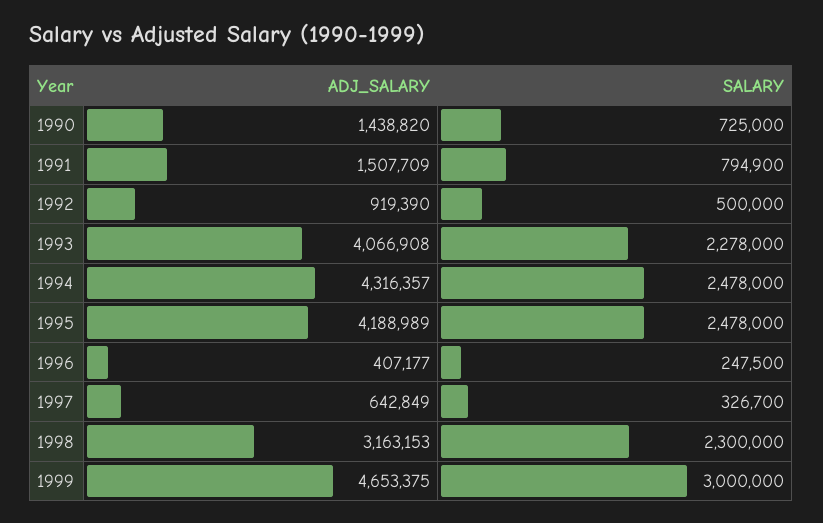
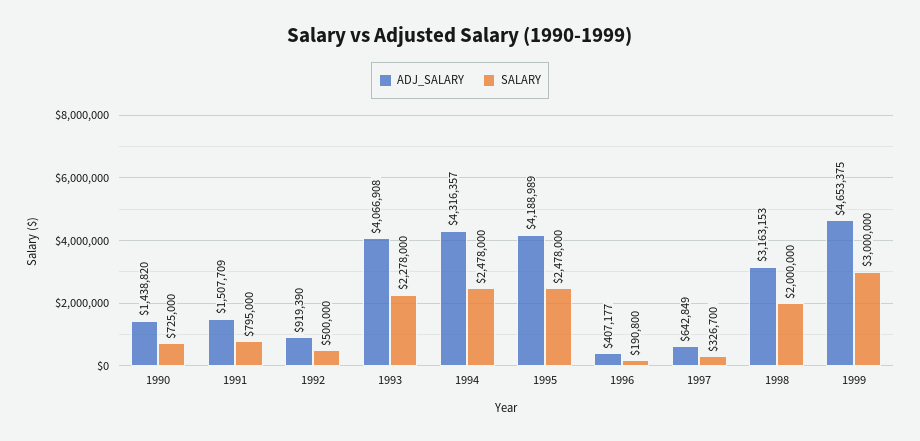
SALARY, 1991: 794900 -> 795000
SALARY, 1996: 247500 -> 190800
SALARY, 1998: 2300000 -> 2000000

